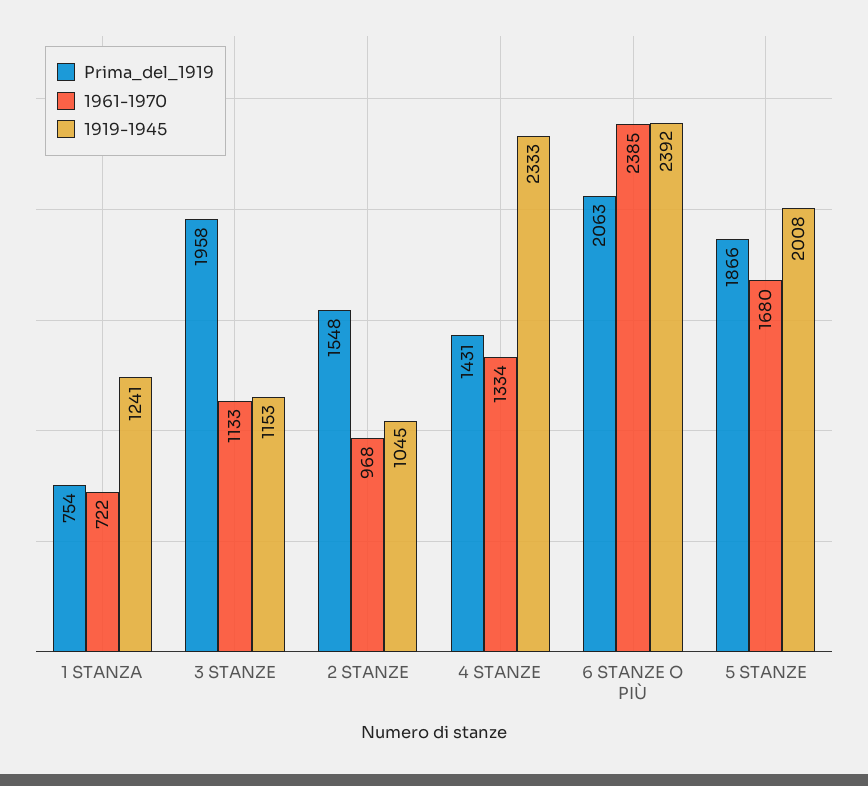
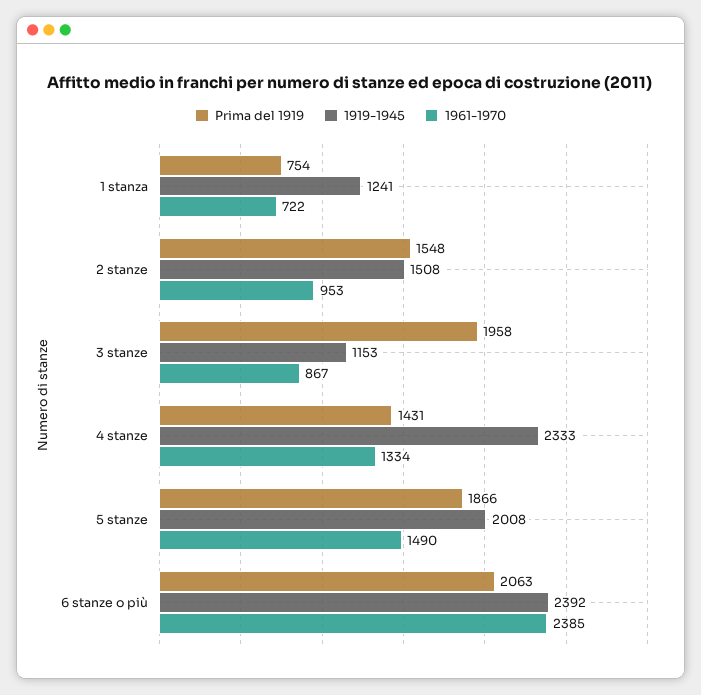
1961-1970, 3 STANZE: 1133 -> 867
1961-1970, 2 STANZE: 968 -> 953
1919-1945, 2 STANZE: 1045 -> 1508
1961-1970, 5 STANZE: 1680 -> 1490

